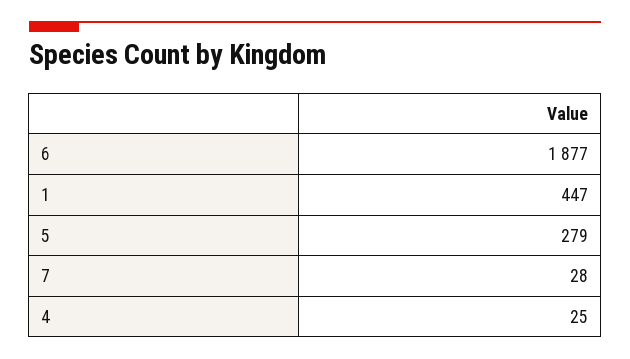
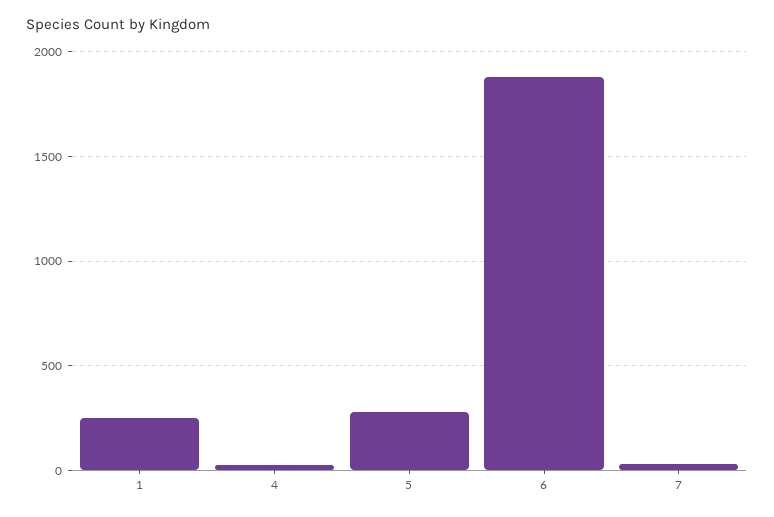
1: 447 -> 250

